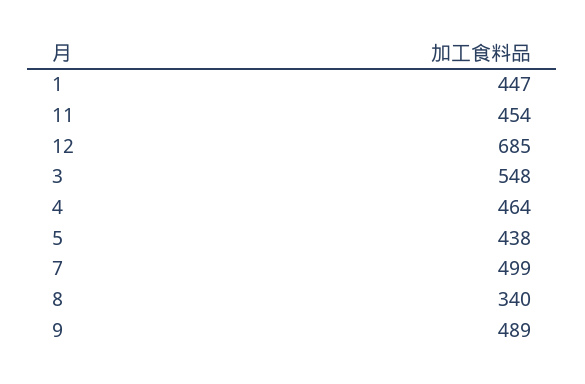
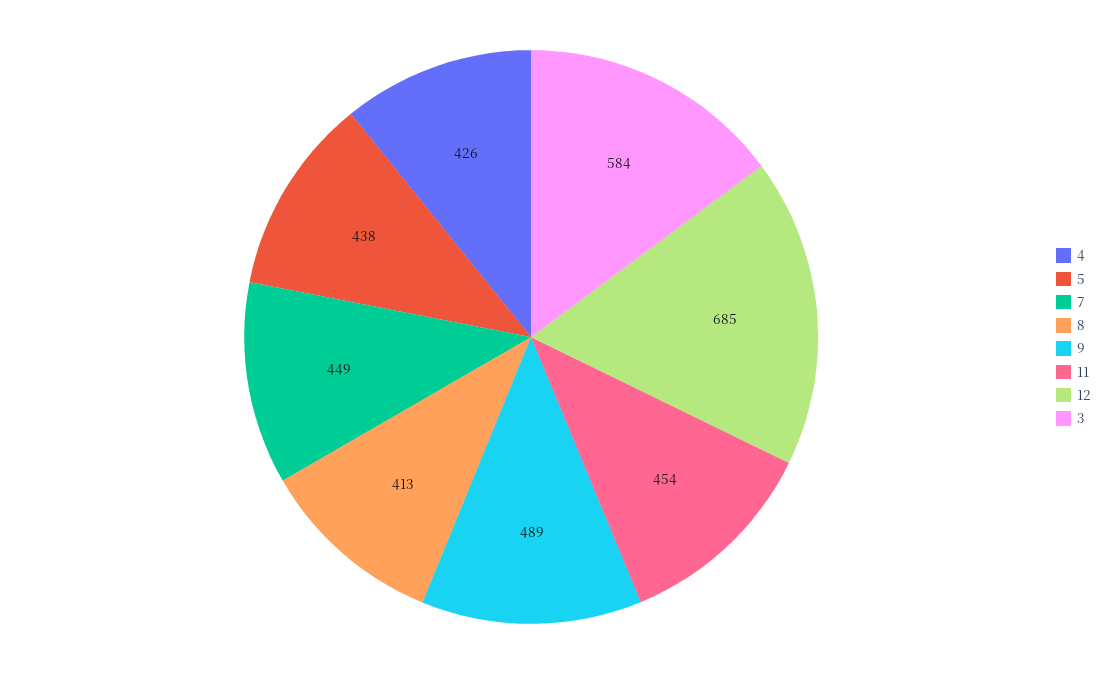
1: 447 -> none
3: 548 -> 584
4: 464 -> 426
7: 499 -> 449
8: 340 -> 413

